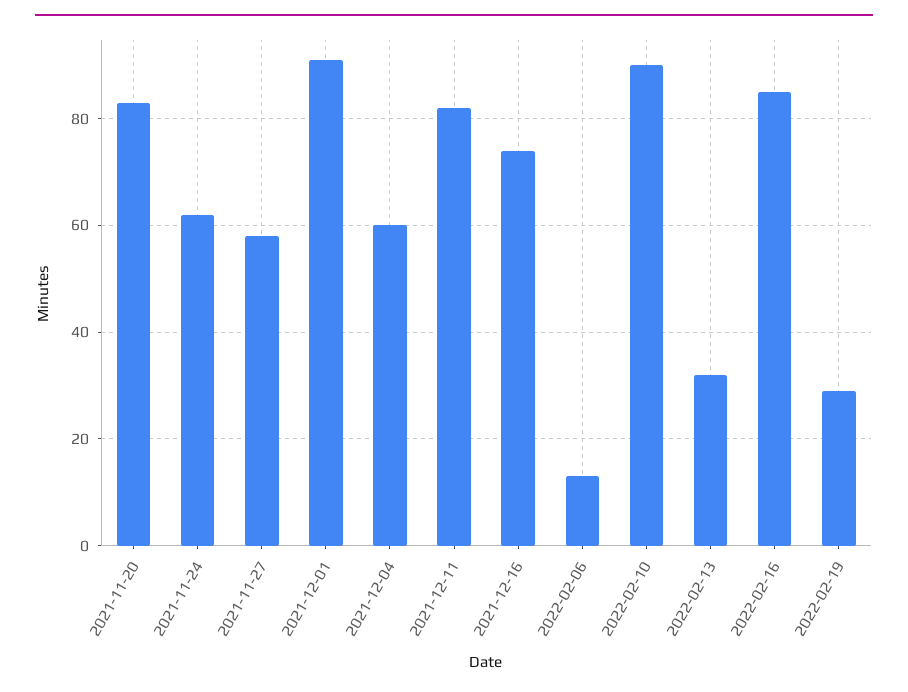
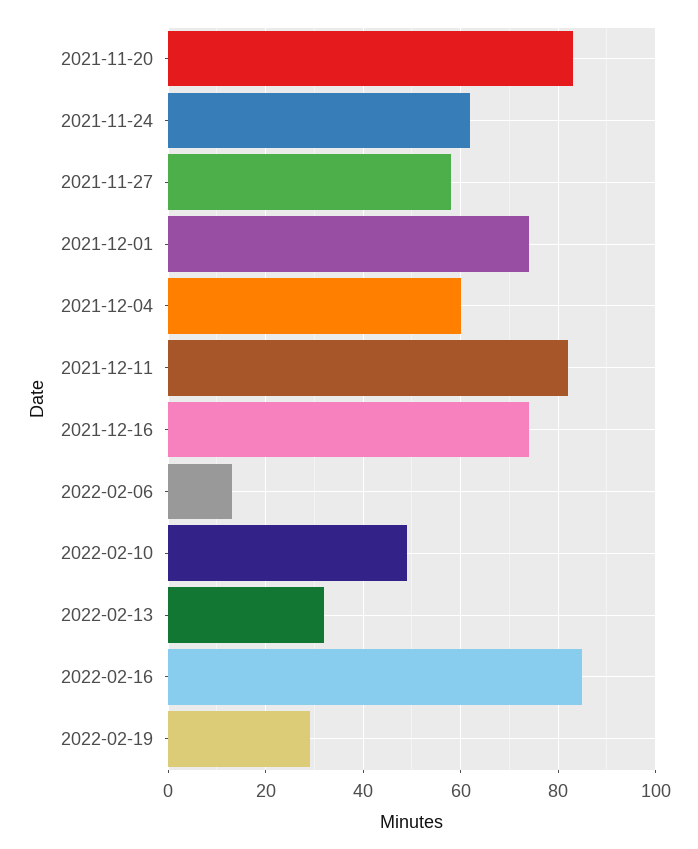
2021-12-01: 90 -> 75
2022-02-10: 90 -> 50

